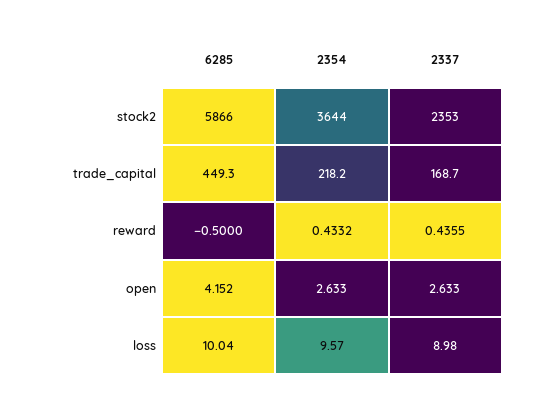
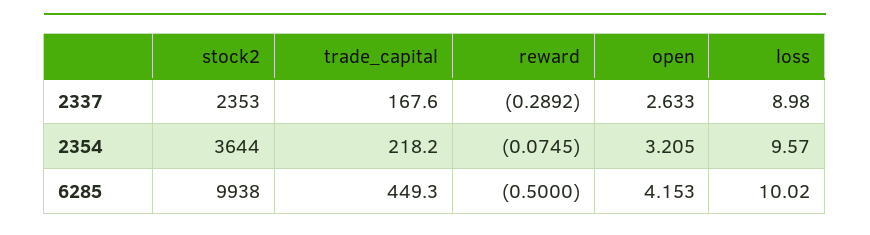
6285, stock2: 5866 -> 9938
2337, trade_capital: 168.7 -> 167.6
2354, reward: 0.4332 -> -0.0745
2337, reward: 0.4355 -> -0.2892
6285, open: 4.152 -> 4.153
2354, open: 2.633 -> 3.205
6285, loss: 10.04 -> 10.02

